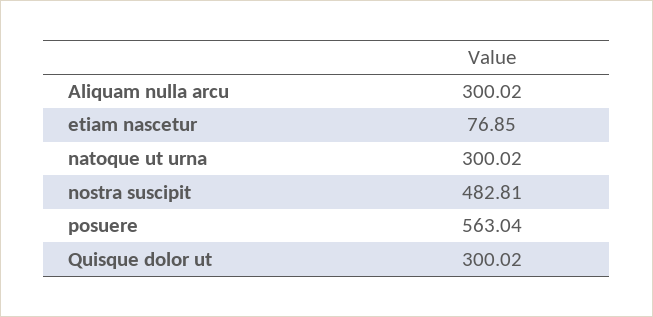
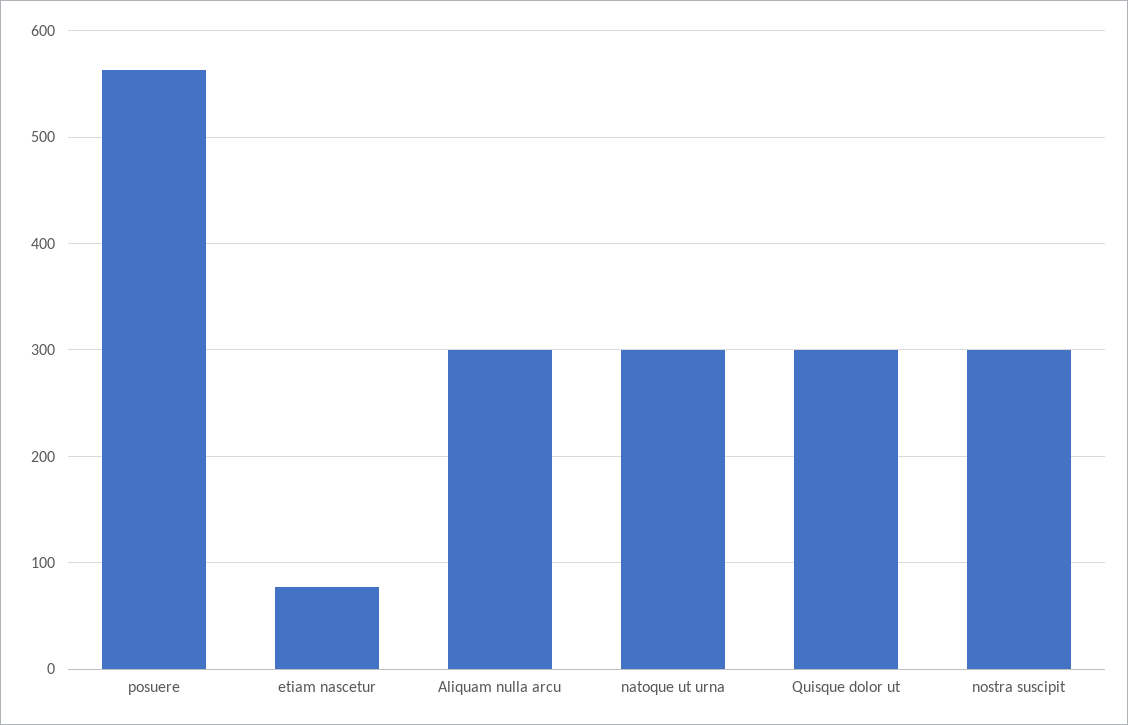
nostra suscipit: 482.81 -> 300

